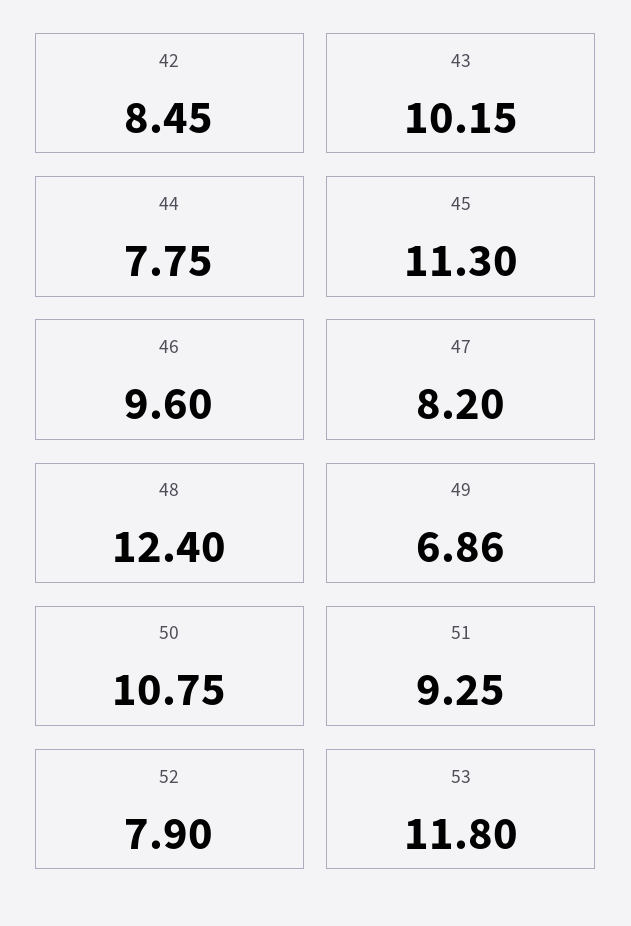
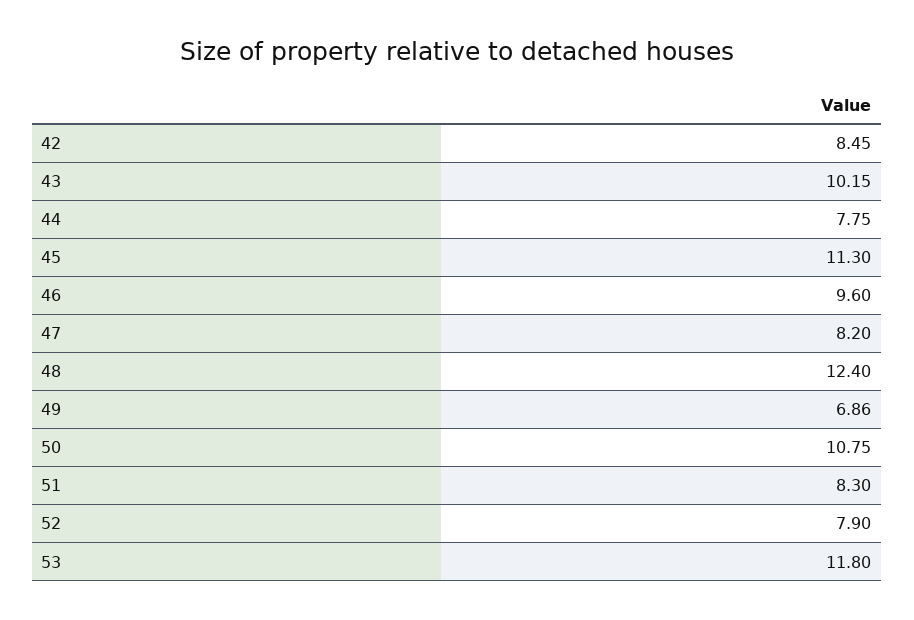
51: 9.25 -> 8.3

